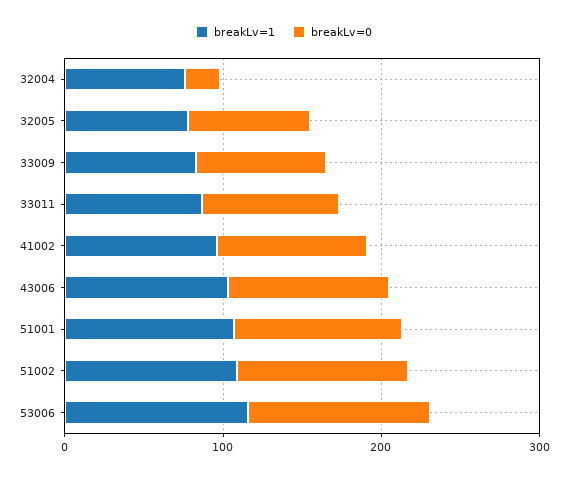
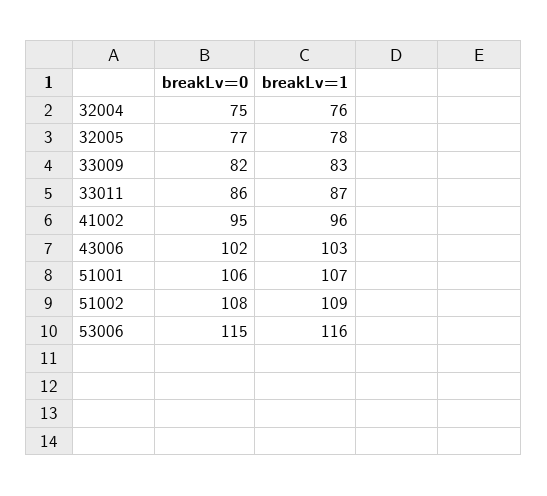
breakLv=0, 32004: 20 -> 75

